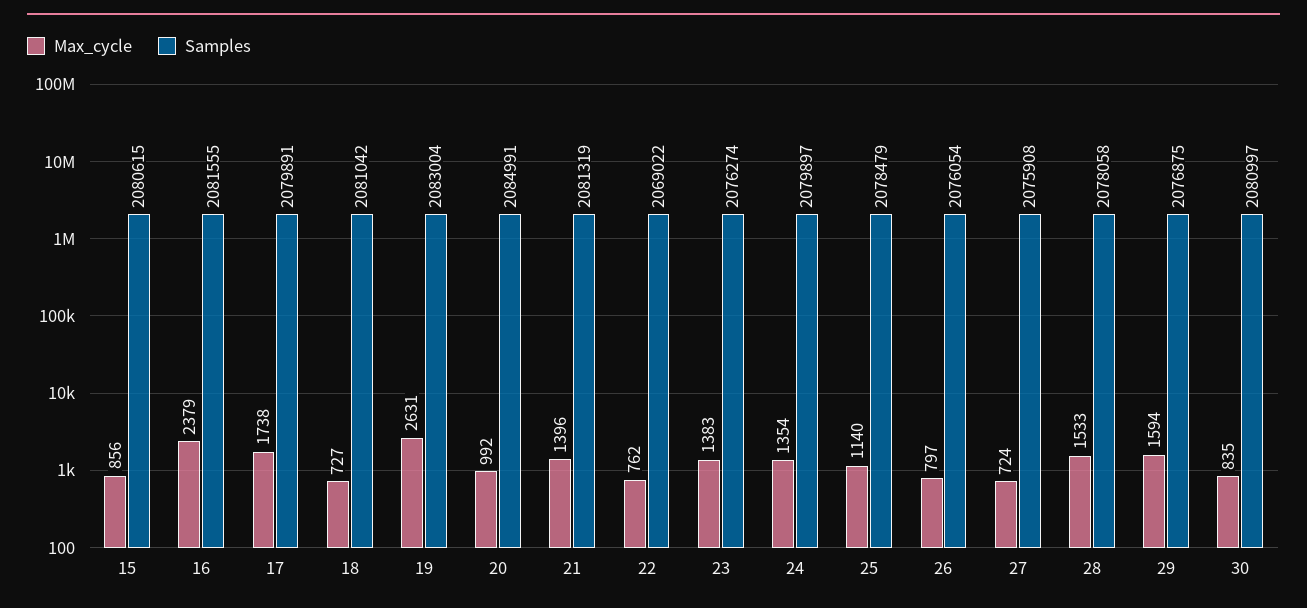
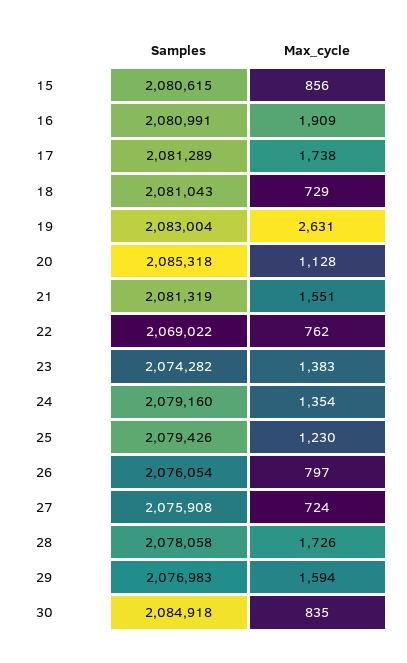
Max_cycle, 16: 2379 -> 1909
Samples, 16: 2081555 -> 2080991
Samples, 17: 2079891 -> 2081289
Max_cycle, 18: 727 -> 729
Samples, 18: 2081042 -> 2081043
Max_cycle, 20: 992 -> 1128
Samples, 20: 2084991 -> 2085318
Max_cycle, 21: 1396 -> 1551
Samples, 23: 2076274 -> 2074282
Samples, 24: 2079897 -> 2079160
Max_cycle, 25: 1140 -> 1230
Samples, 25: 2078479 -> 2079426
Max_cycle, 28: 1533 -> 1726
Samples, 29: 2076875 -> 2076983
Samples, 30: 2080997 -> 2084918

